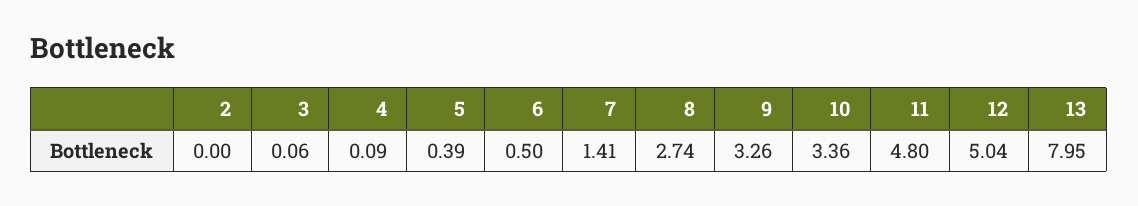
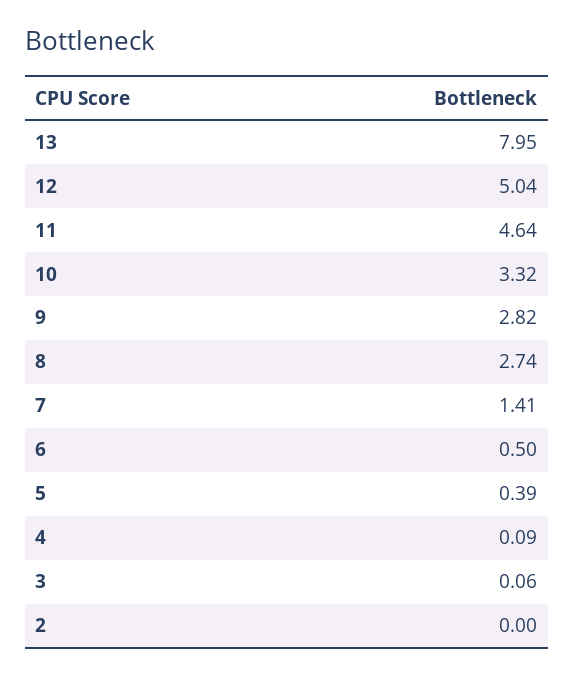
9: 3.26 -> 2.82
10: 3.36 -> 3.32
11: 4.8 -> 4.64

